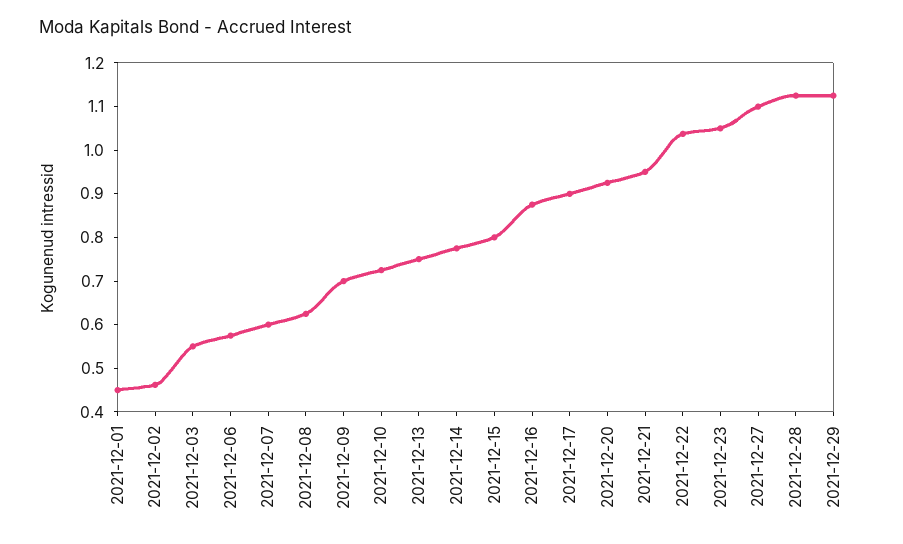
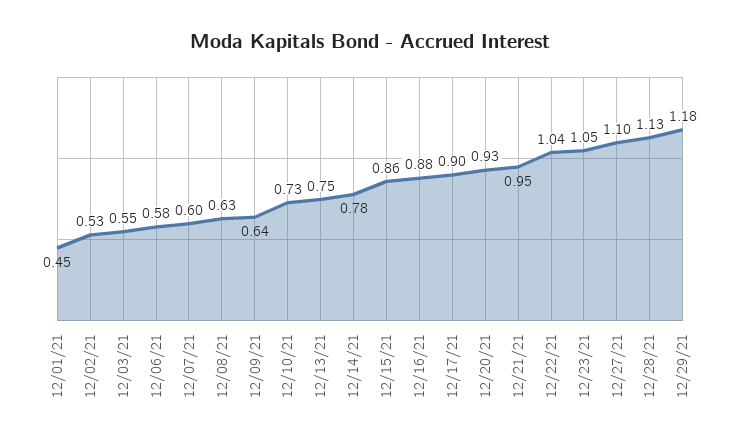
2021-12-02: 0.46 -> 0.53
2021-12-09: 0.7 -> 0.64
2021-12-15: 0.8 -> 0.86
2021-12-29: 1.12 -> 1.18

